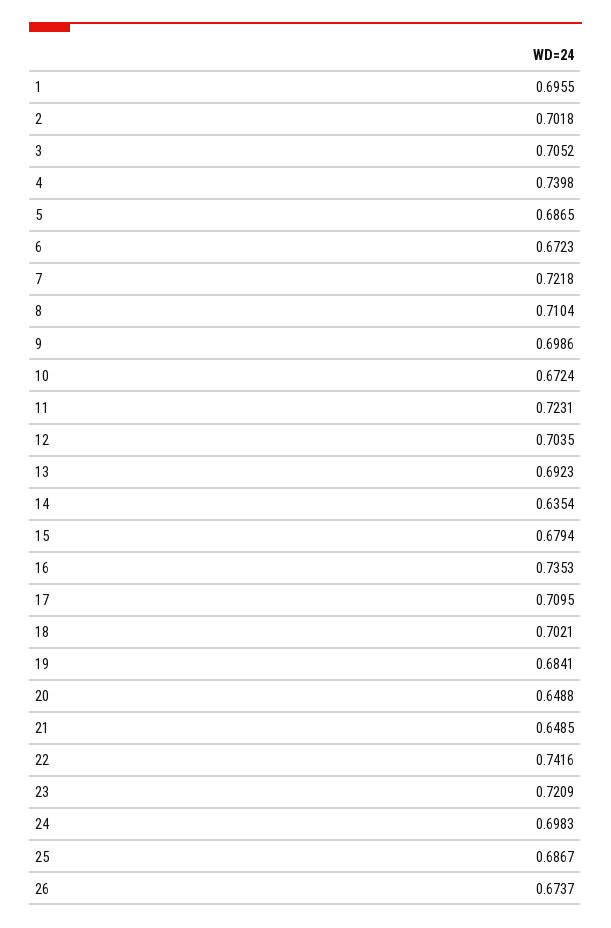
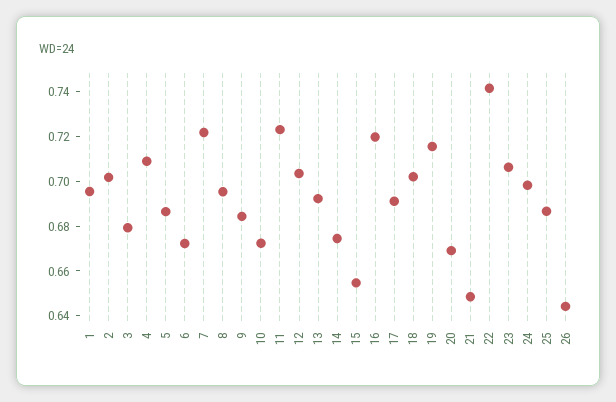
3: 0.7052 -> 0.68
4: 0.7398 -> 0.71
8: 0.7104 -> 0.695
9: 0.6986 -> 0.685
14: 0.6354 -> 0.675
15: 0.6794 -> 0.655
16: 0.7353 -> 0.72
17: 0.7095 -> 0.69
19: 0.6841 -> 0.715
20: 0.6488 -> 0.67
23: 0.7209 -> 0.705
26: 0.6737 -> 0.645

